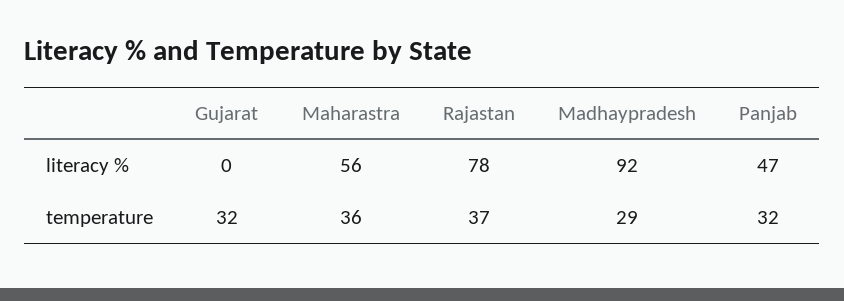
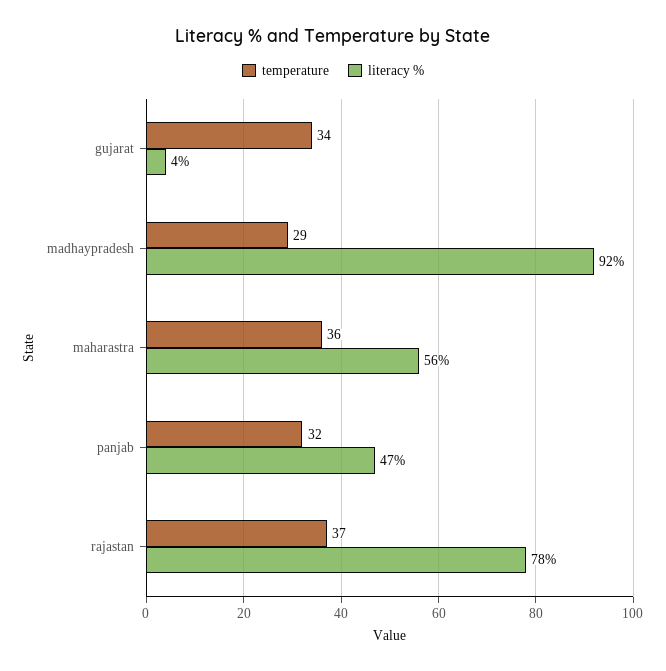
literacy %, Gujarat: 0 -> 4
temperature, Gujarat: 32 -> 34

